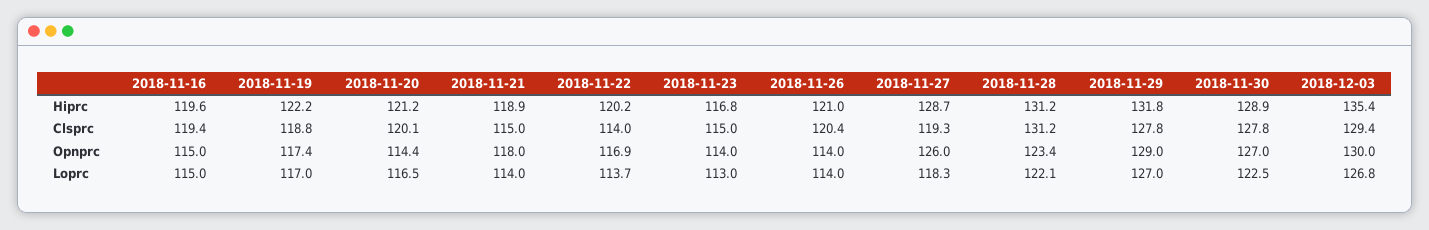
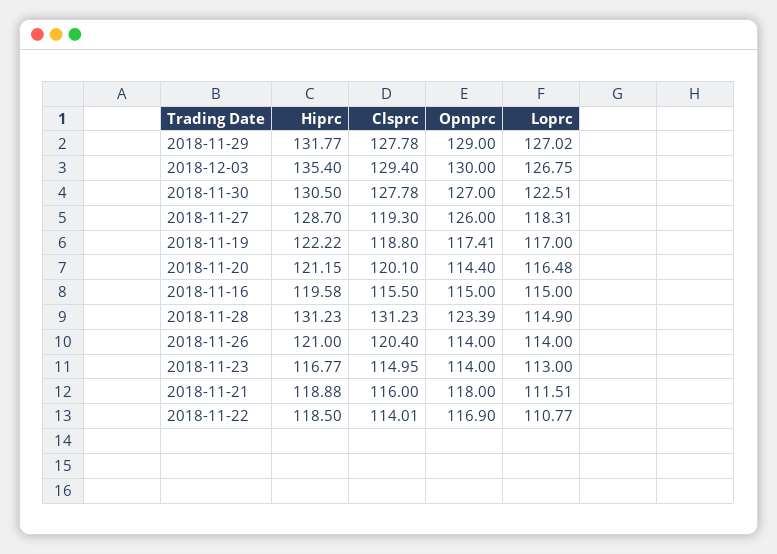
2018-11-22, Hiprc: 120.2 -> 118.5
2018-11-30, Hiprc: 128.9 -> 130.5
2018-11-16, Clsprc: 119.4 -> 115.5
2018-11-21, Clsprc: 115 -> 116
2018-11-21, Loprc: 114 -> 111.51
2018-11-22, Loprc: 113.7 -> 110.77
2018-11-28, Loprc: 122.1 -> 114.9

